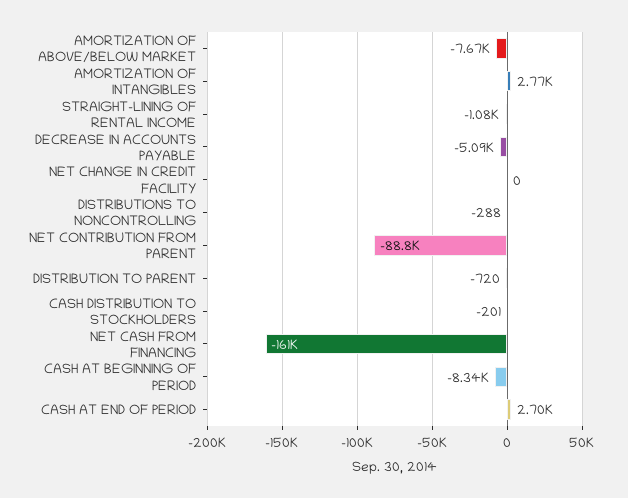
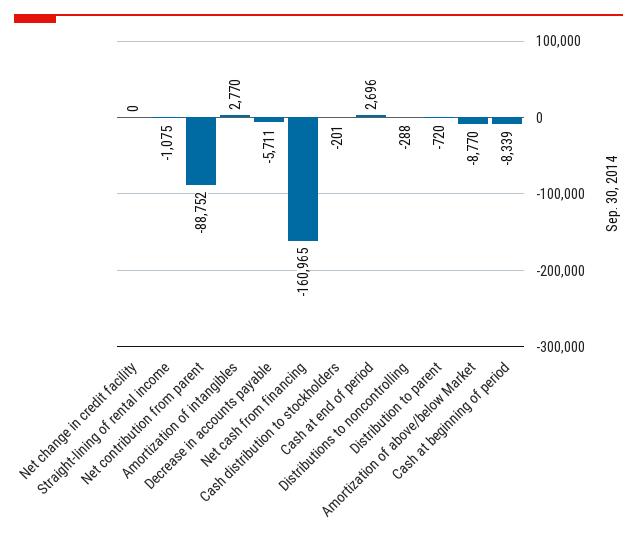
AMORTIZATION OF ABOVE/BELOW MARKET: -7670 -> -8770
DECREASE IN ACCOUNTS PAYABLE: -5090 -> -5711

